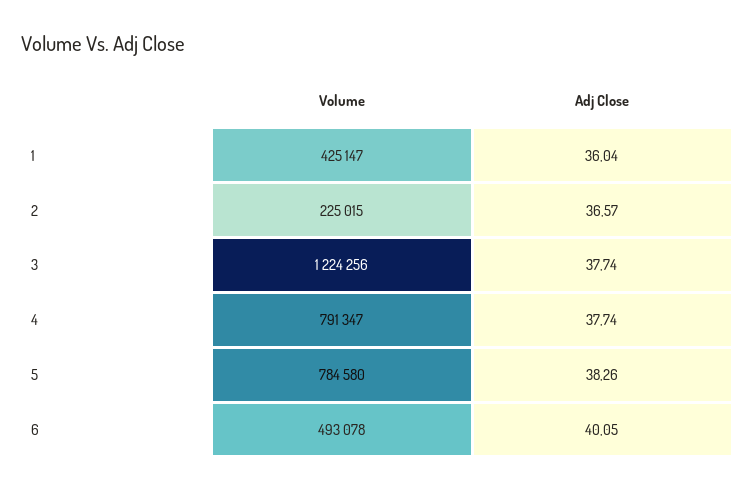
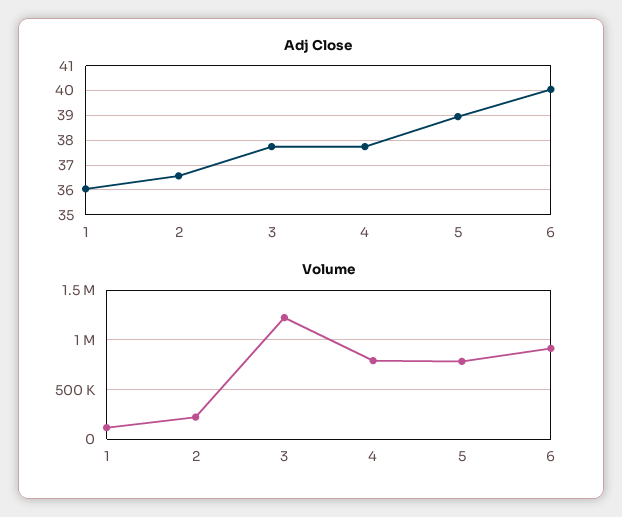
Volume, 1: 425147 -> 100000
Adj Close, 5: 38.26 -> 39
Volume, 6: 493078 -> 900000

